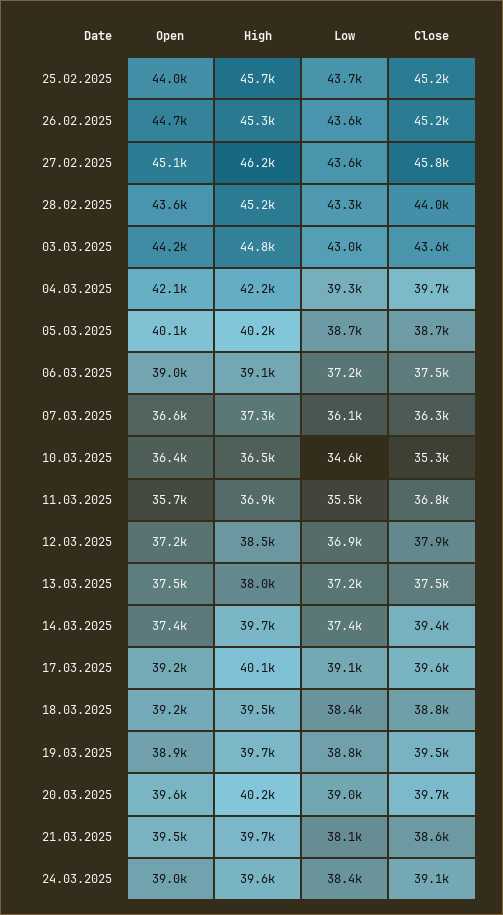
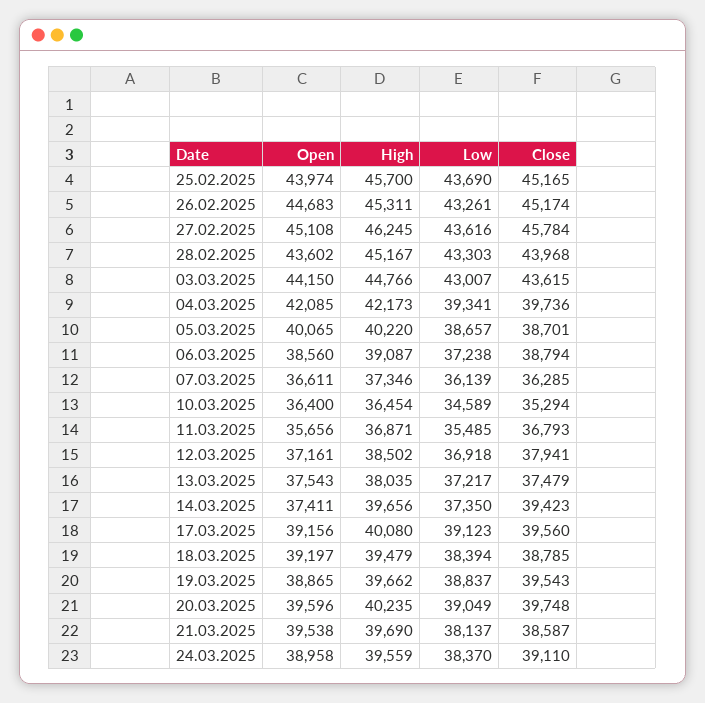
Low, 26.02.2025: 43600 -> 43261
Open, 06.03.2025: 39000 -> 38560
Close, 06.03.2025: 37500 -> 38794

